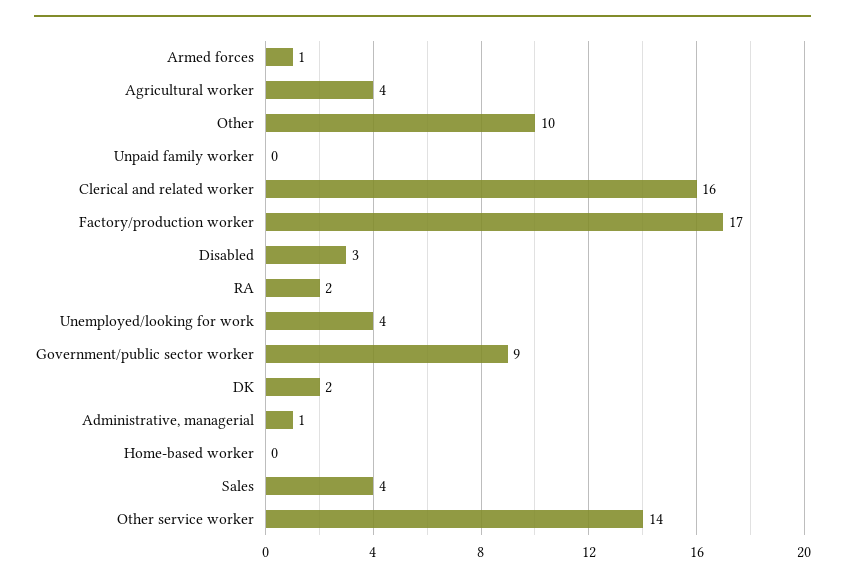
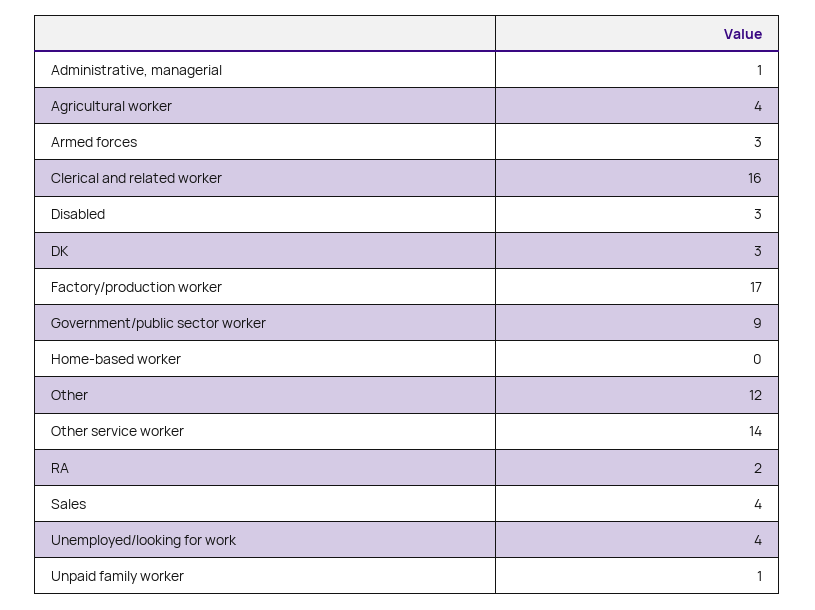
Armed forces: 1 -> 3
Other: 10 -> 12
Unpaid family worker: 0 -> 1
DK: 2 -> 3

